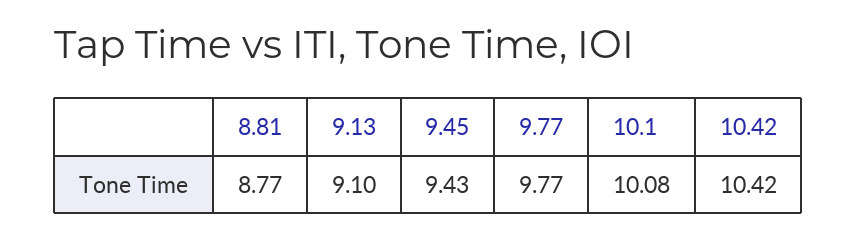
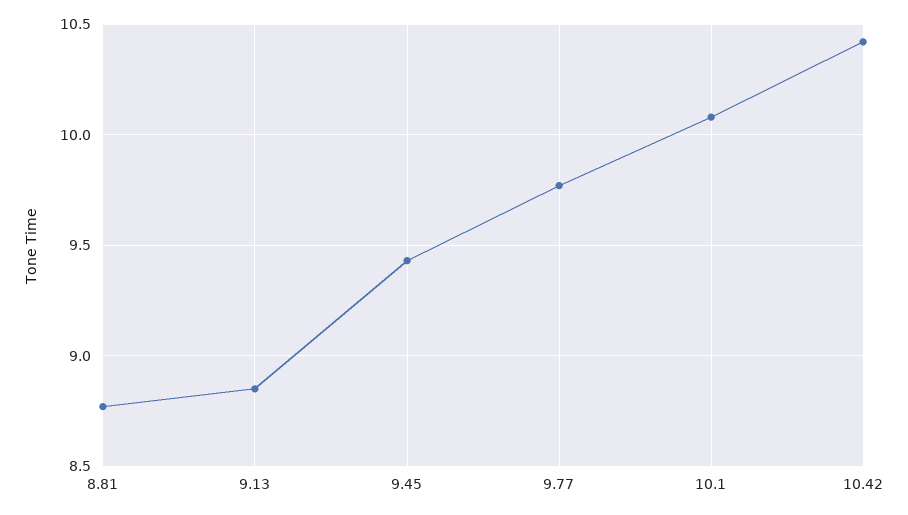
9.13: 9.1 -> 8.85

